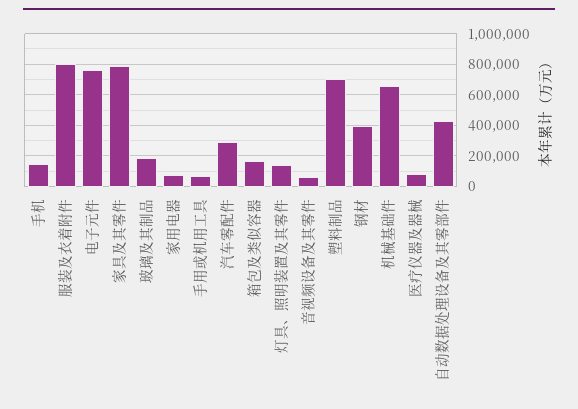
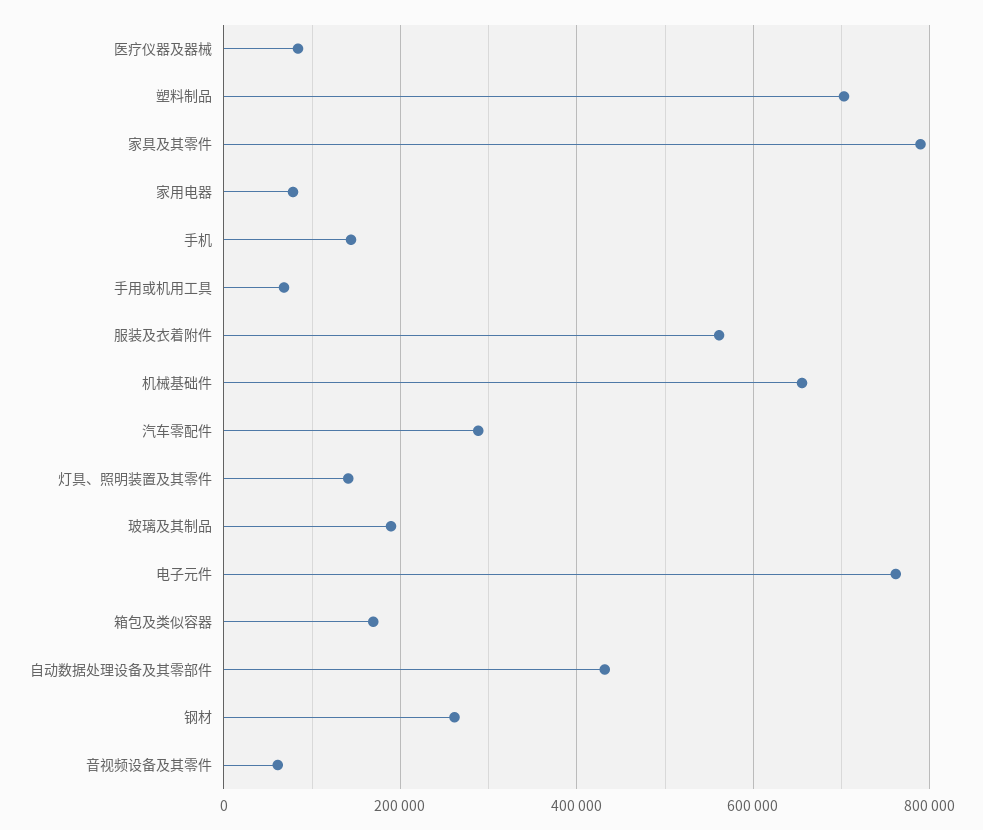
服装及衣着附件: 800000 -> 560000
钢材: 400000 -> 260000

